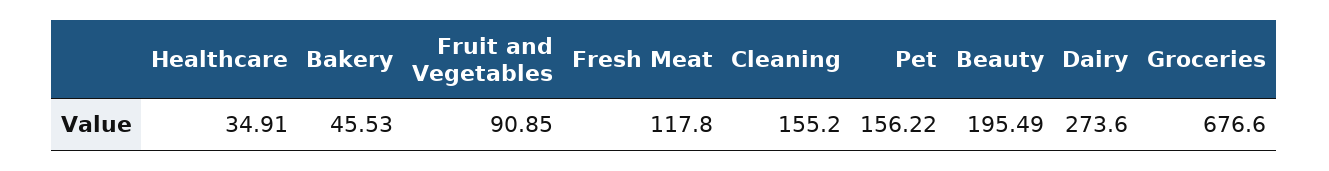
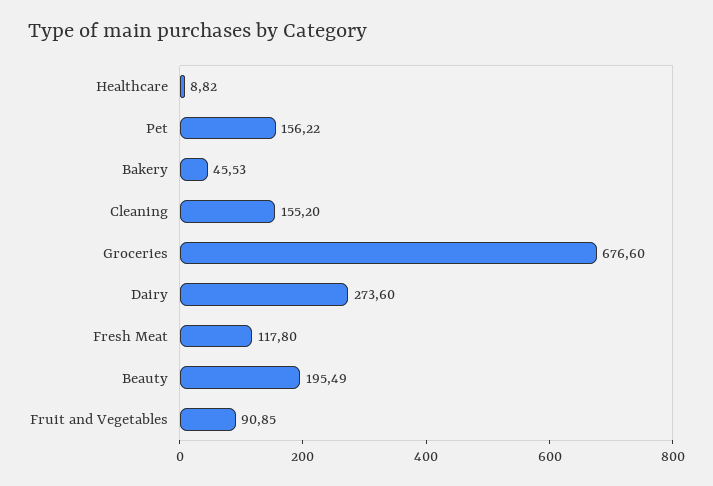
Healthcare: 34.91 -> 8.82

